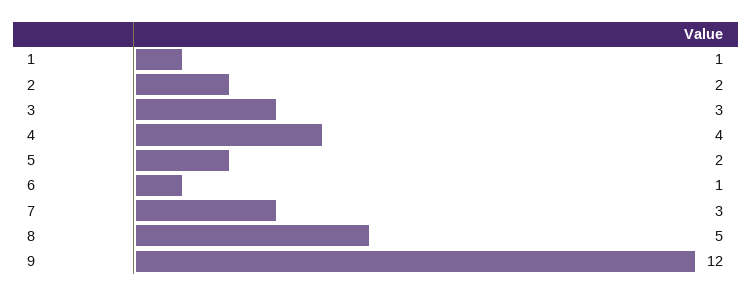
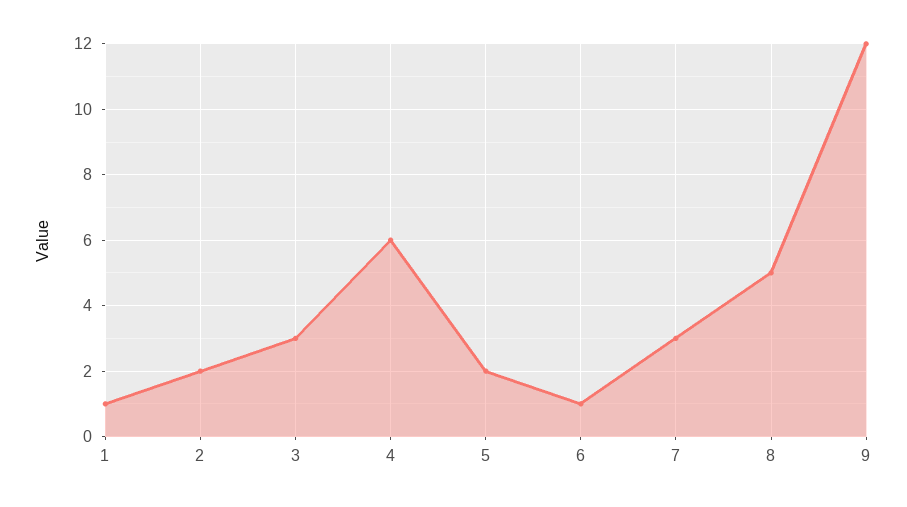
4: 4 -> 6

